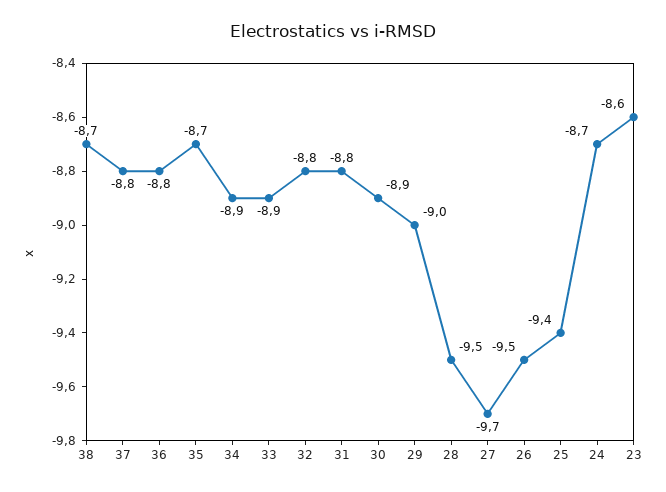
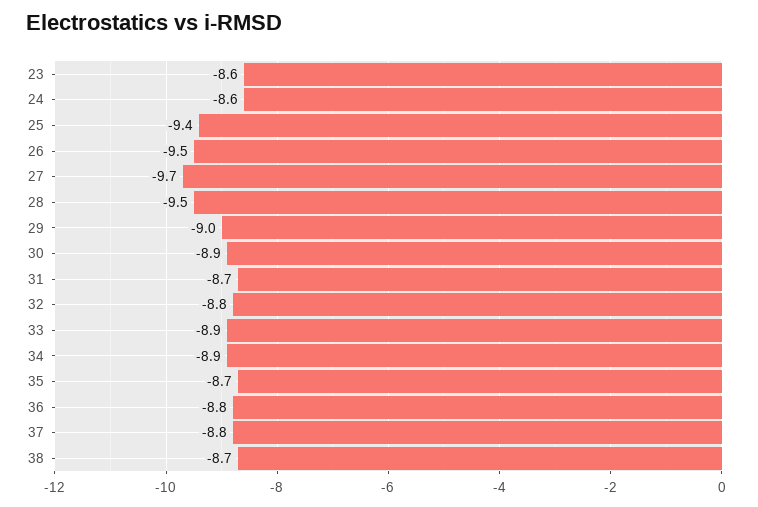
31: -8.8 -> -8.7
24: -8.7 -> -8.6

